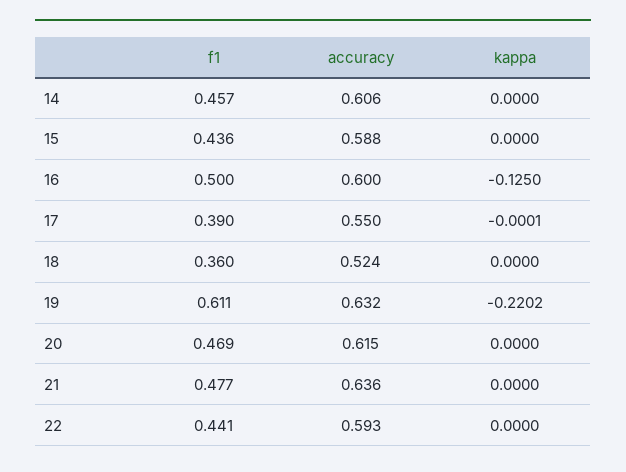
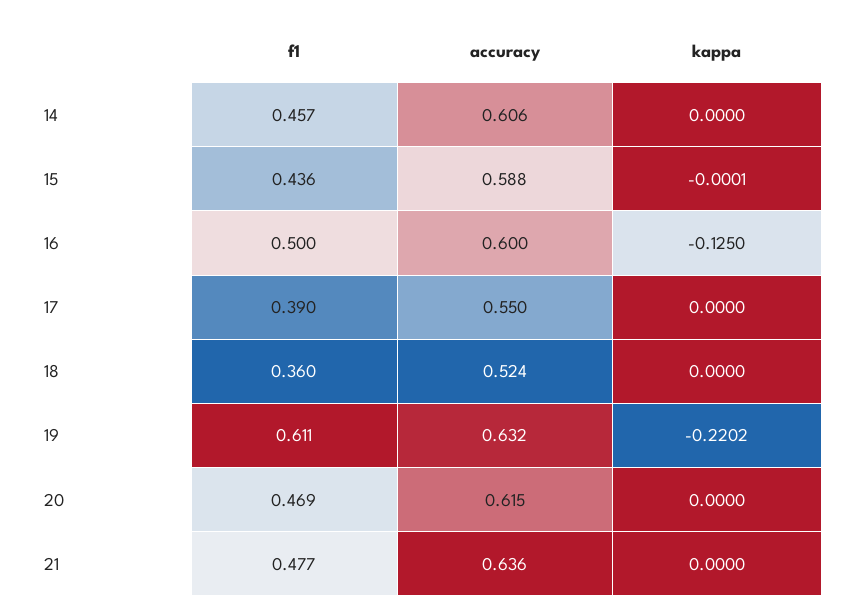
kappa, 15: 0 -> -0.0001
kappa, 17: -0.0001 -> 0
f1, 22: 0.441 -> none
accuracy, 22: 0.593 -> none
kappa, 22: 0 -> none

